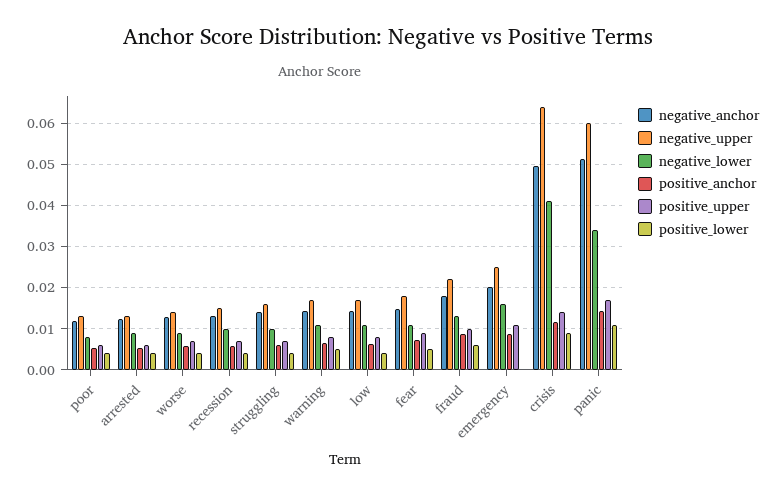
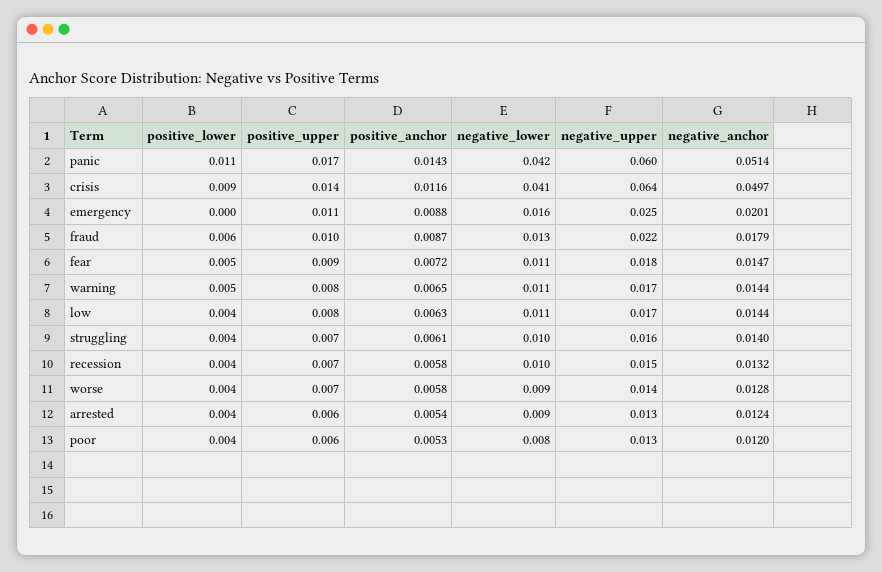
negative_lower, panic: 0.034 -> 0.042

